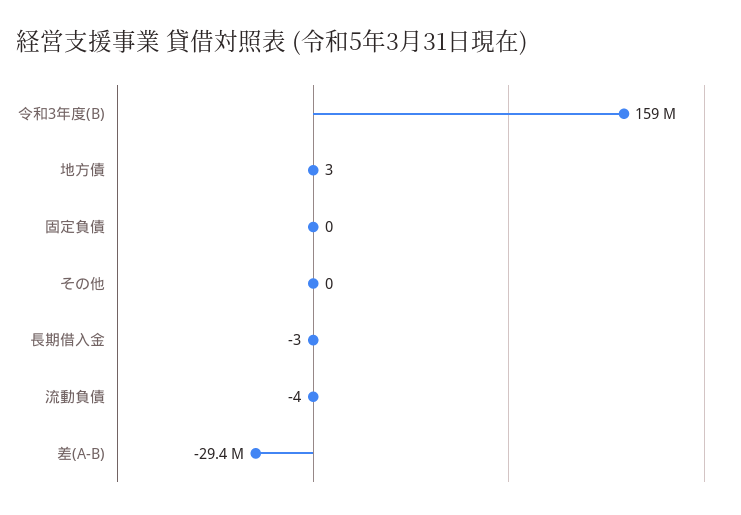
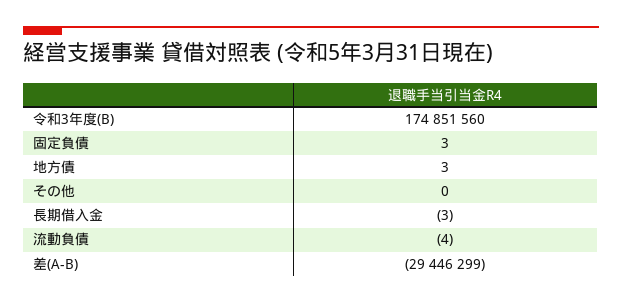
令和3年度(B): 159000000 -> 174851560
固定負債: 0 -> 3

